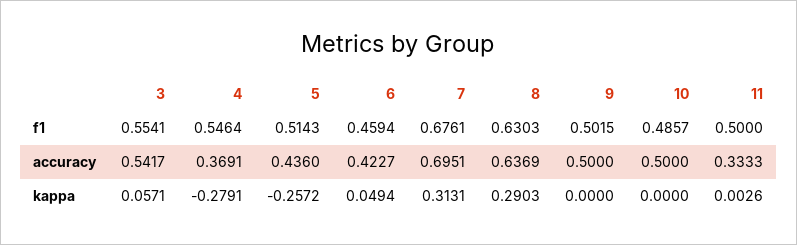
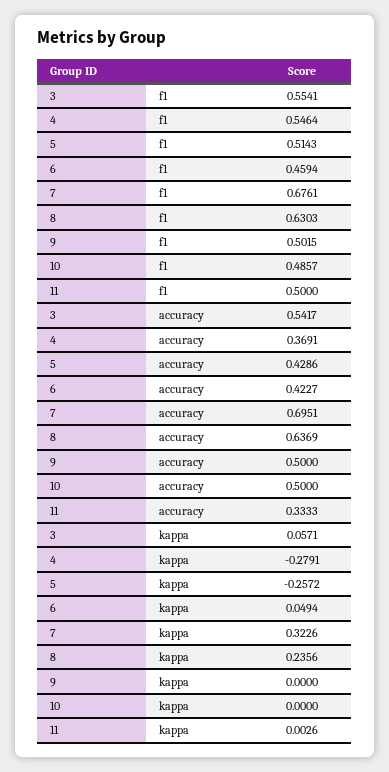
5, accuracy: 0.436 -> 0.4286
7, kappa: 0.3131 -> 0.3226
8, kappa: 0.2903 -> 0.2356

